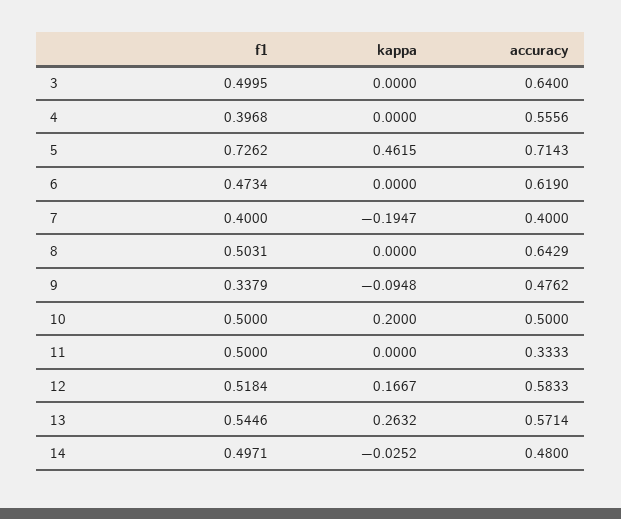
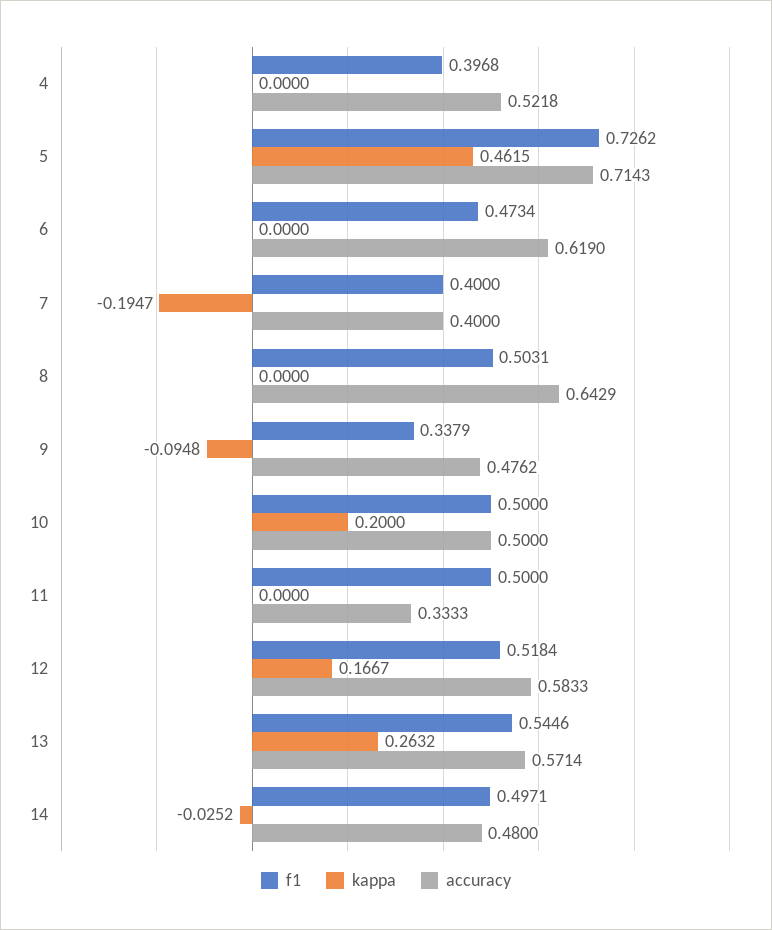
f1, 3: 0.4995 -> none
kappa, 3: 0 -> none
accuracy, 3: 0.64 -> none
accuracy, 4: 0.5556 -> 0.5218

